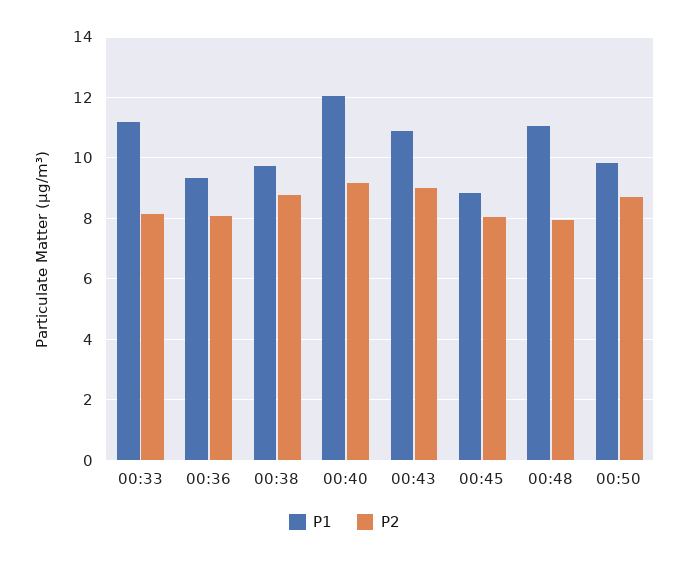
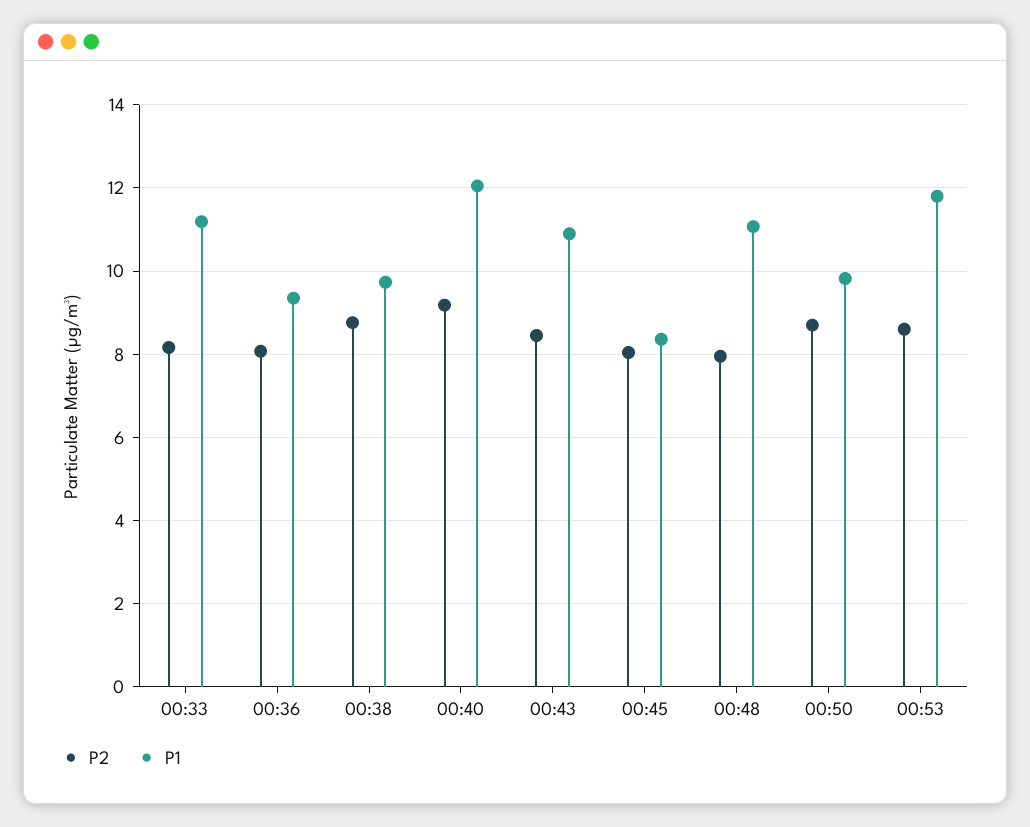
P2, 00:43: 9 -> 8.4
P1, 00:45: 8.8 -> 8.4
P2, 00:53: none -> 8.6
P1, 00:53: none -> 11.8

